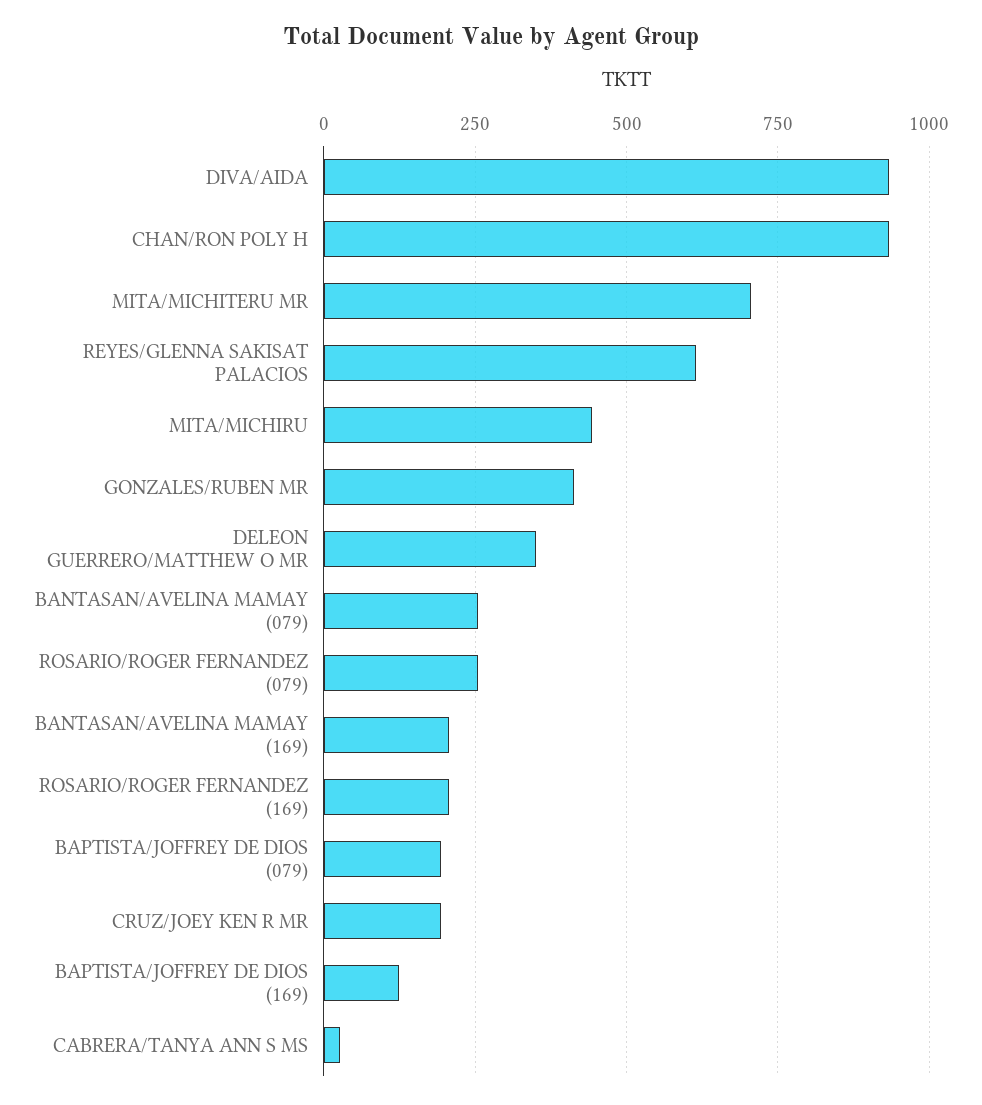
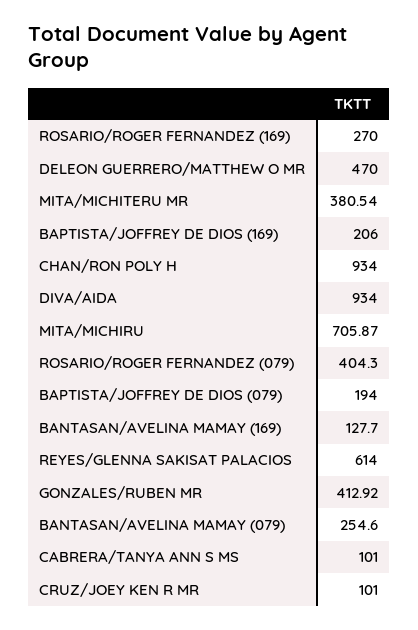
MITA/MICHITERU MR: 700 -> 380.54
MITA/MICHIRU: 450 -> 705.87
DELEON GUERRERO/MATTHEW O MR: 350 -> 470
ROSARIO/ROGER FERNANDEZ (079): 250 -> 404.3
BANTASAN/AVELINA MAMAY (169): 200 -> 127.7
ROSARIO/ROGER FERNANDEZ (169): 200 -> 270
CRUZ/JOEY KEN R MR: 200 -> 101
BAPTISTA/JOFFREY DE DIOS (169): 125 -> 206
CABRERA/TANYA ANN S MS: 25 -> 101

